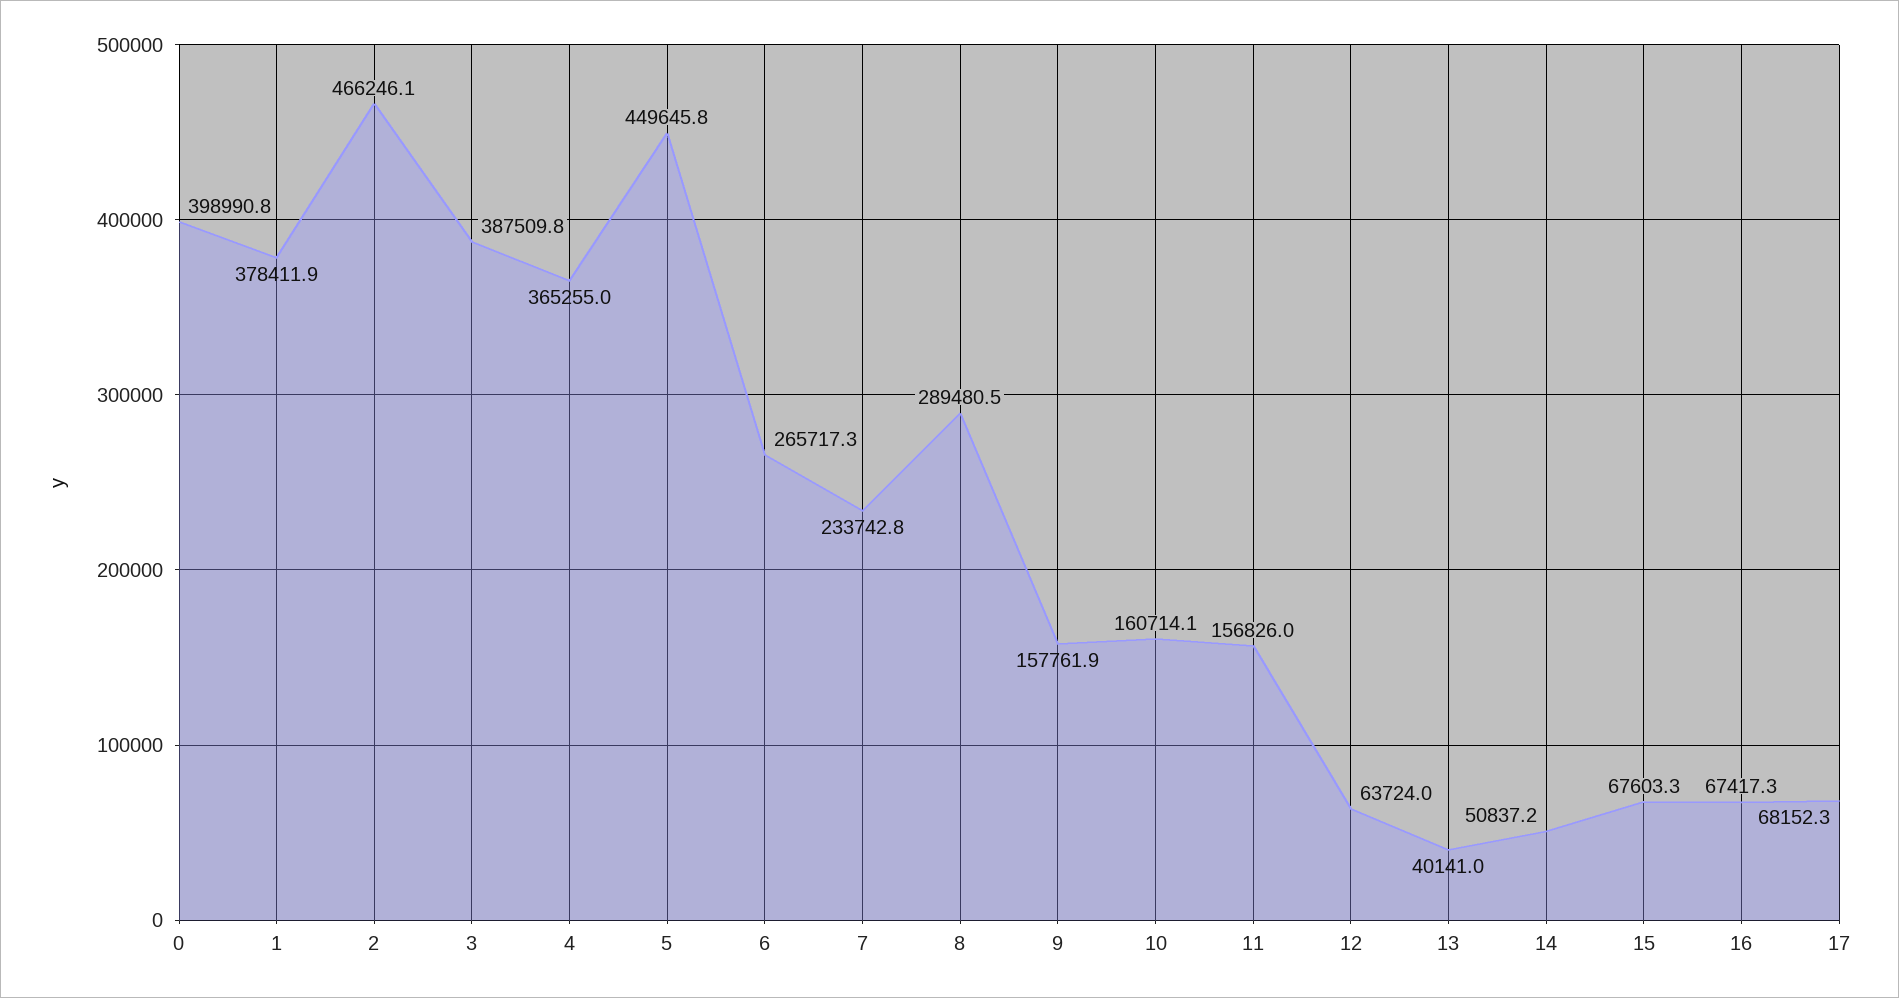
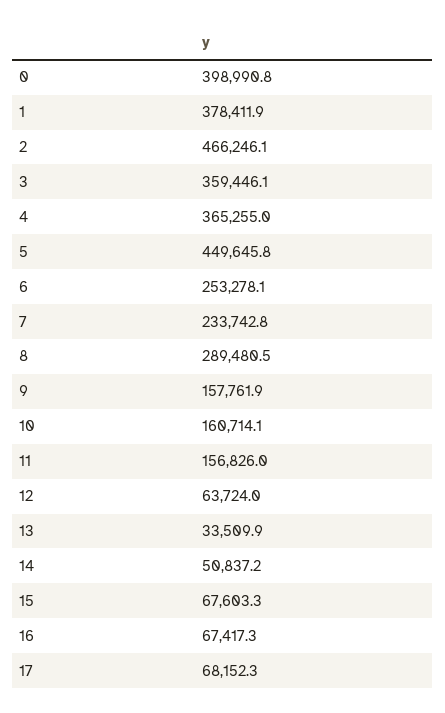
3: 387509.8 -> 359446.1
6: 265717.3 -> 253278.1
13: 40141 -> 33509.9

